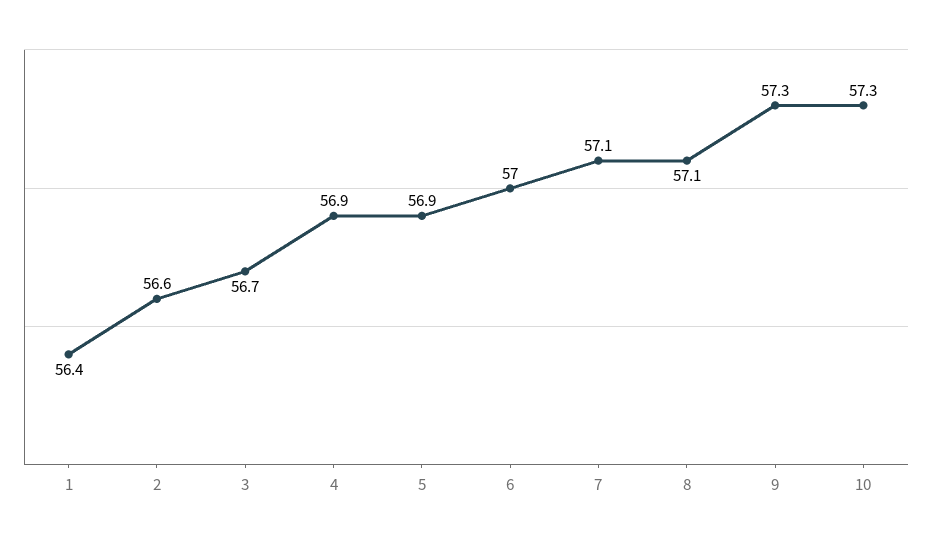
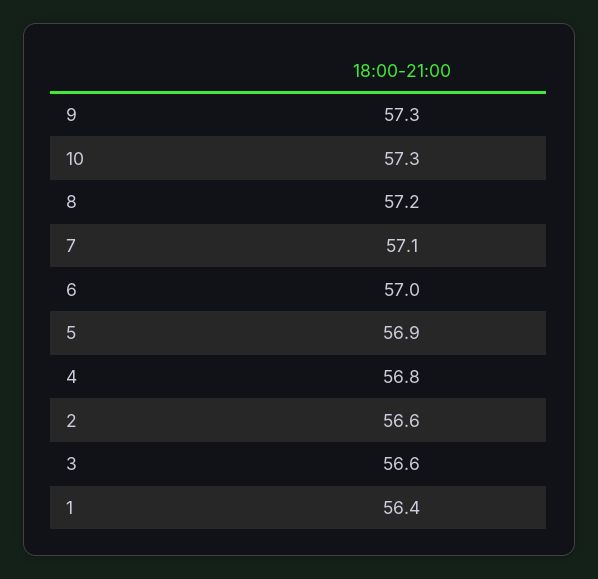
3: 56.7 -> 56.6
4: 56.9 -> 56.8
8: 57.1 -> 57.2

